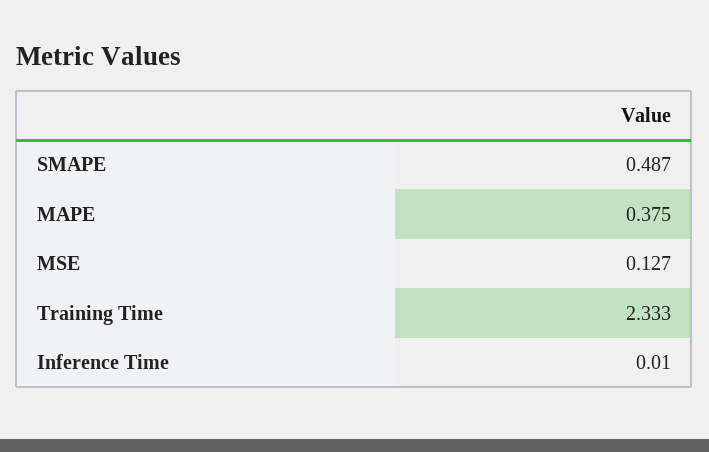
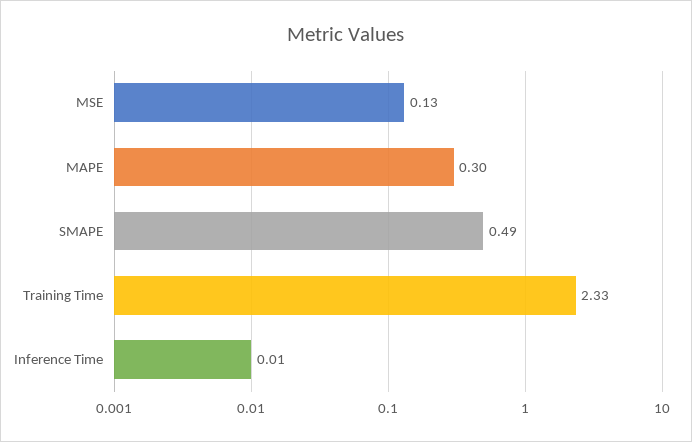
MAPE: 0.375 -> 0.3

